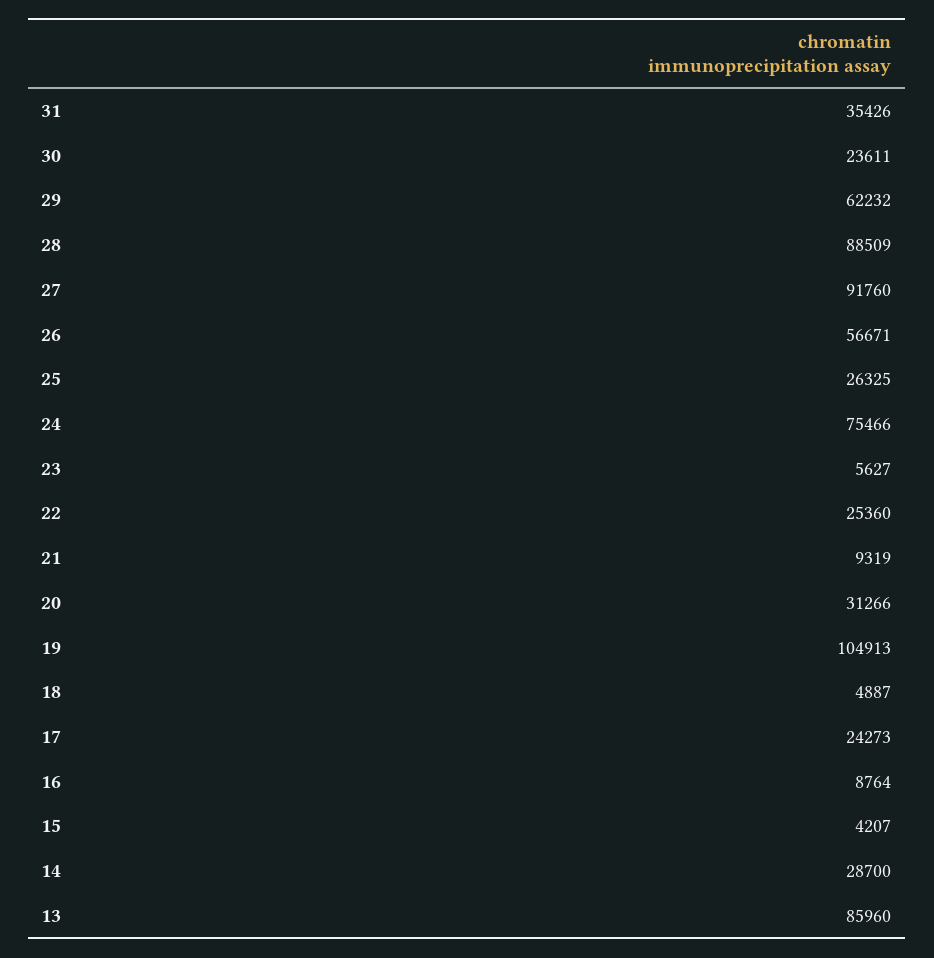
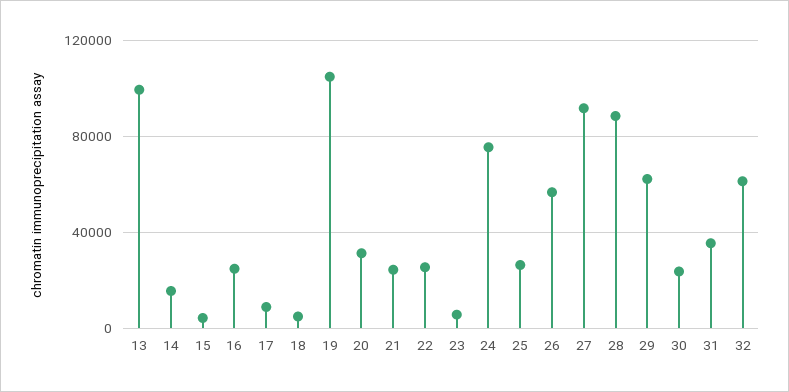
21: 9319 -> 25000
17: 24273 -> 10000
16: 8764 -> 25000
14: 28700 -> 15000
13: 85960 -> 100000
32: none -> 60000

